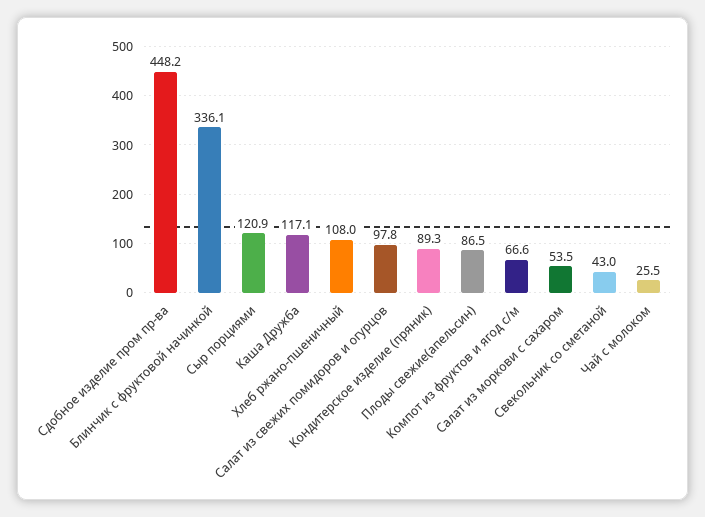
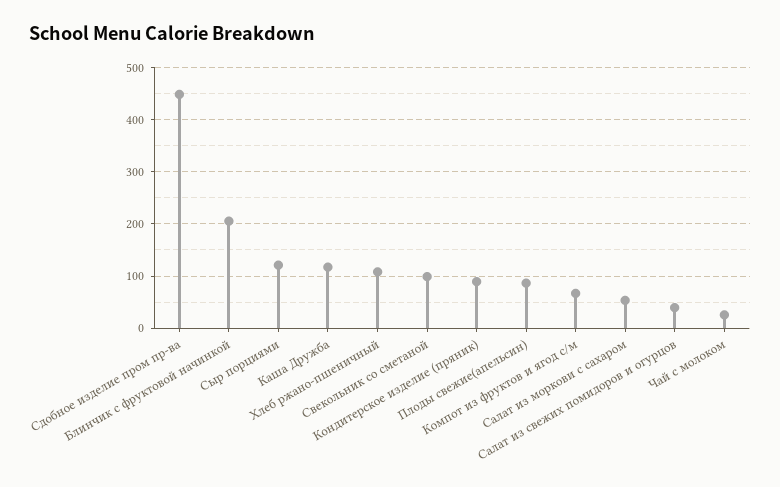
Блинчик с фруктовой начинкой: 336.1 -> 200
Салат из свежих помидоров и огурцов: 97.8 -> 40
Свекольник со сметаной: 43 -> 100

